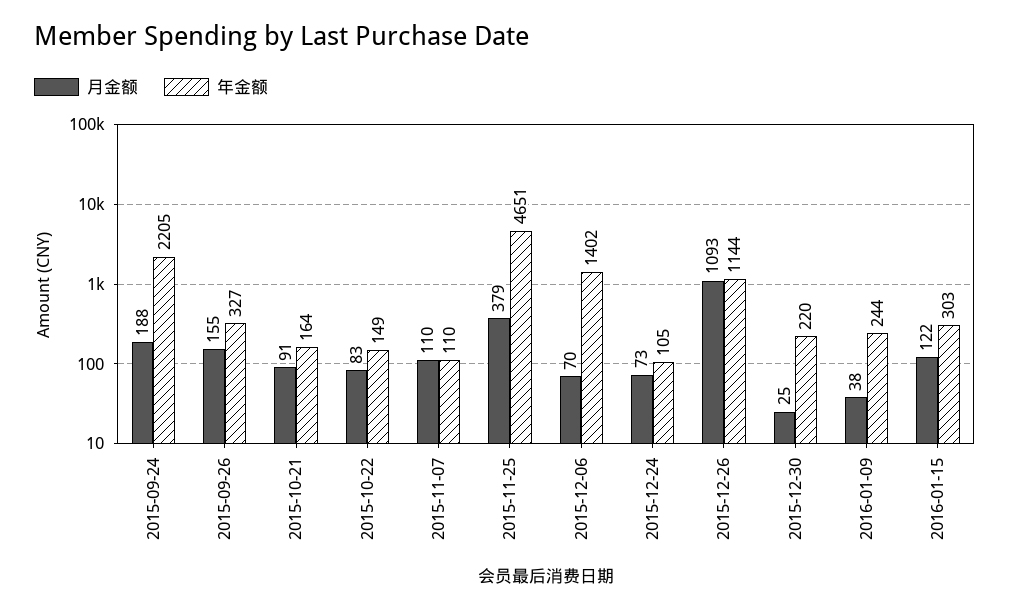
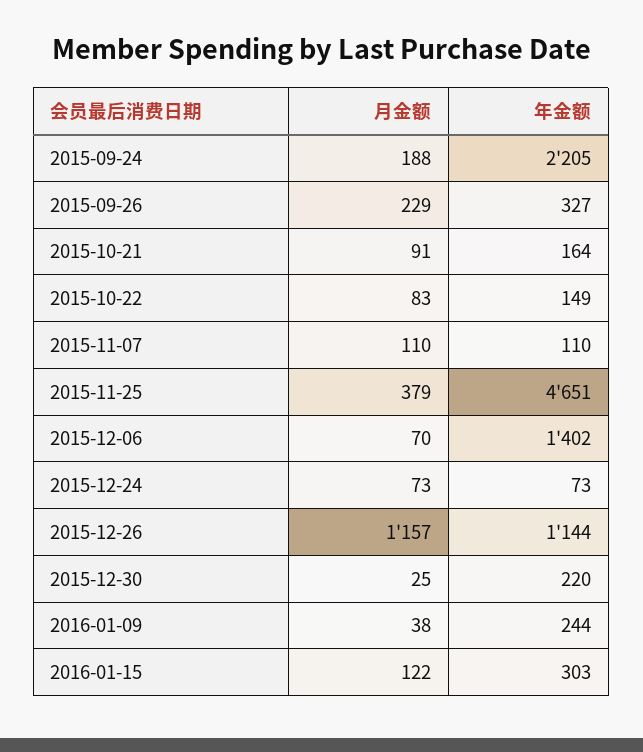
月金额, 2015-09-26: 155 -> 229
年金额, 2015-12-24: 105 -> 73
月金额, 2015-12-26: 1093 -> 1157

